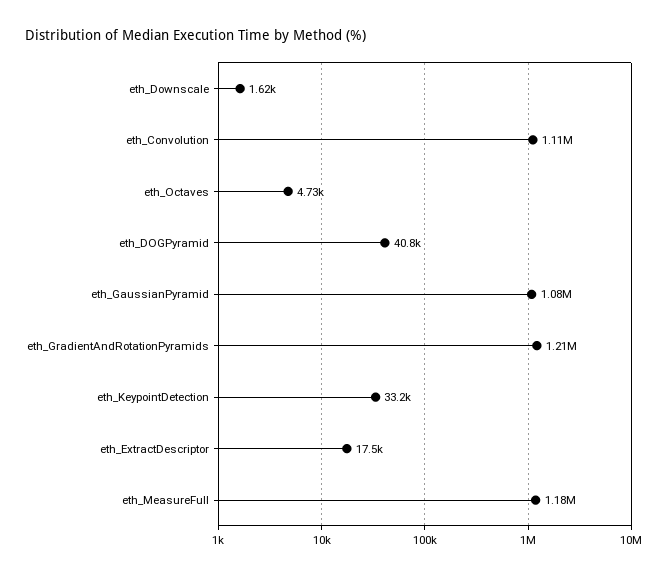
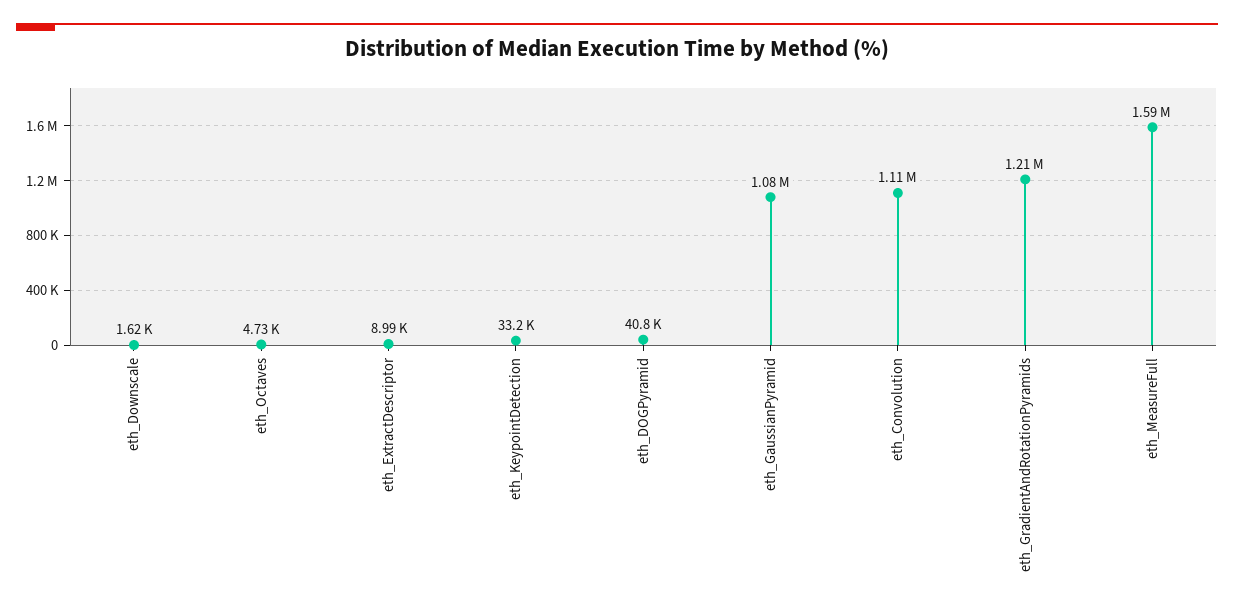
eth_ExtractDescriptor: 17500 -> 8990
eth_MeasureFull: 1180000 -> 1590000

